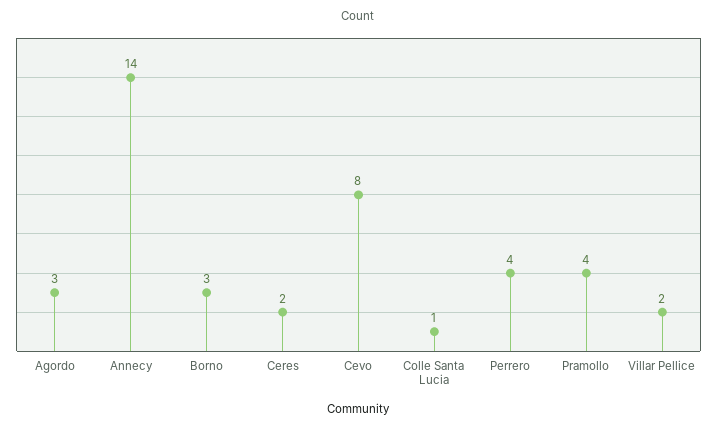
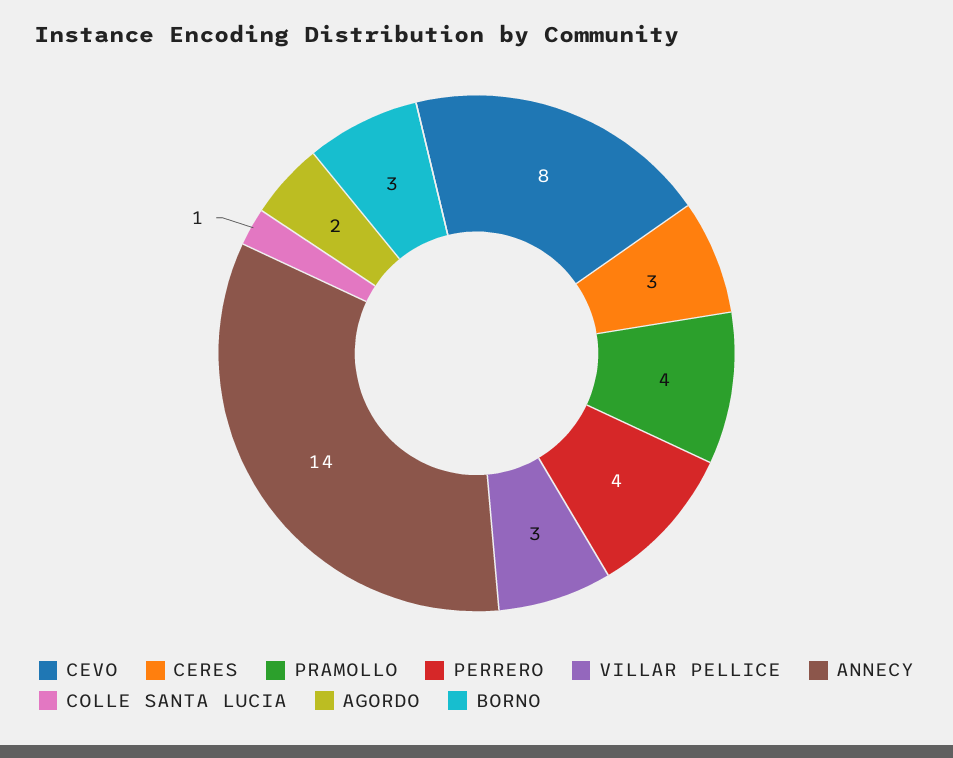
Agordo: 3 -> 2
Ceres: 2 -> 3
Villar Pellice: 2 -> 3

